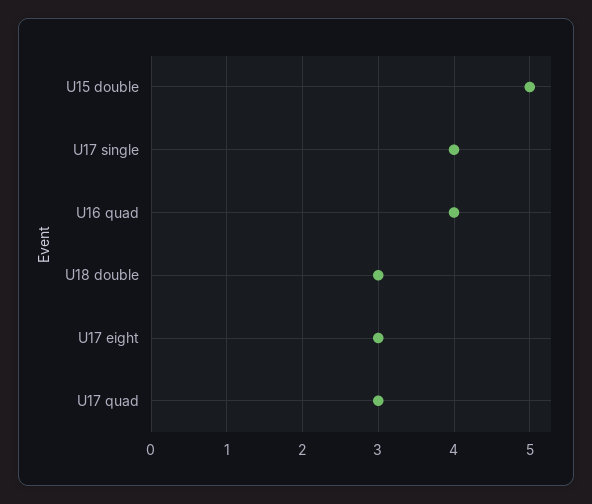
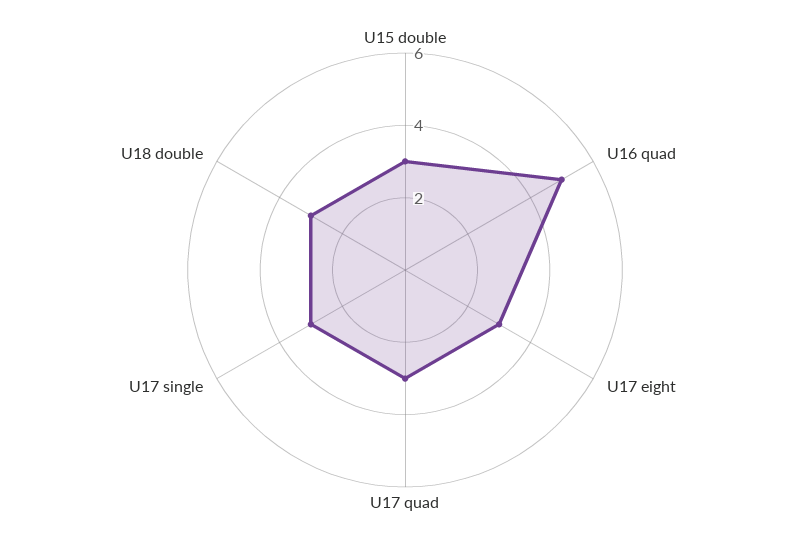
U15 double: 5 -> 3
U17 single: 4 -> 3
U16 quad: 4 -> 5

